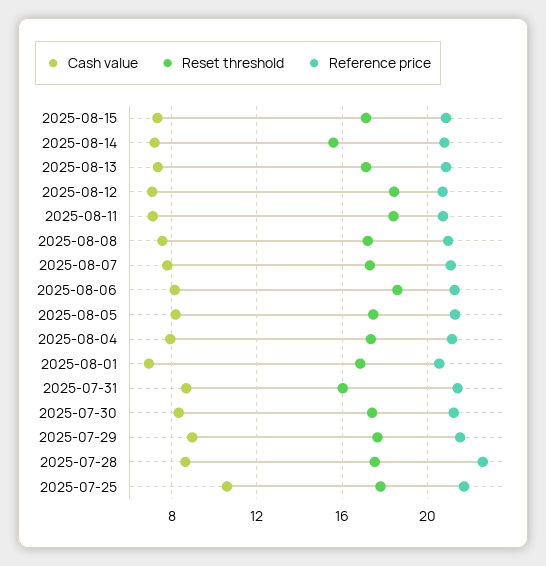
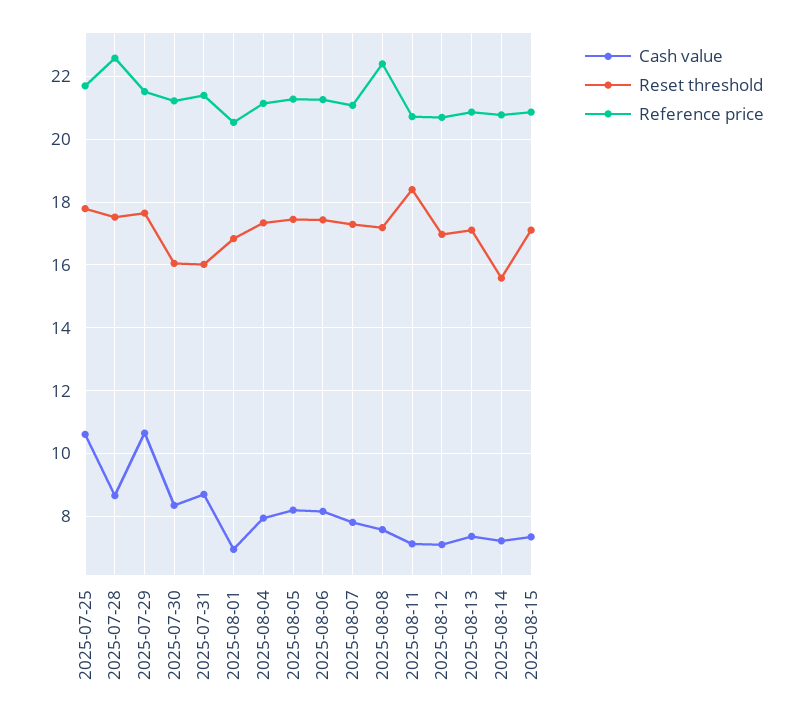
Reset threshold, 2025-08-12: 18.5 -> 17
Reference price, 2025-08-08: 21 -> 22.4
Reset threshold, 2025-08-06: 18.5 -> 17.4
Reset threshold, 2025-07-30: 17.5 -> 16
Cash value, 2025-07-29: 9 -> 10.6

